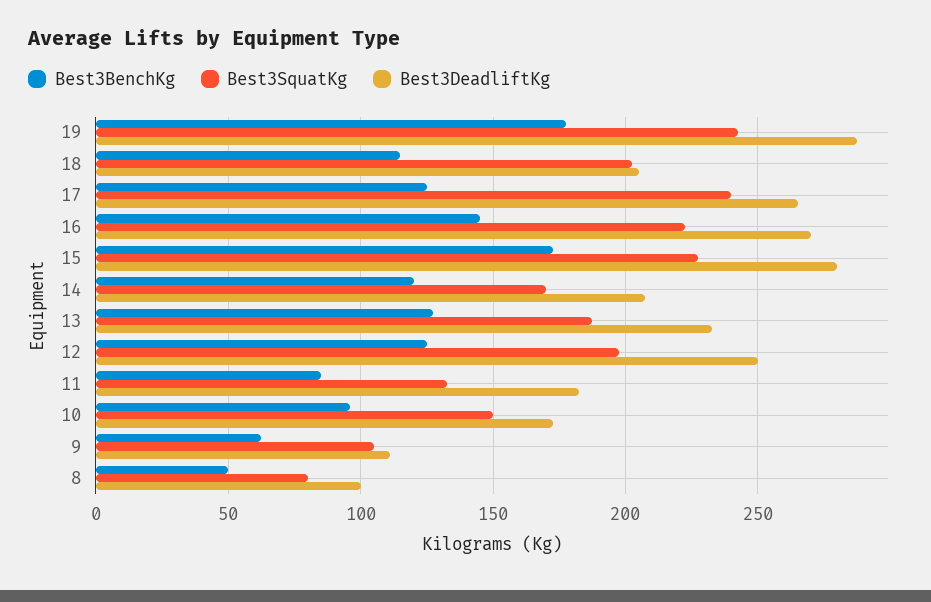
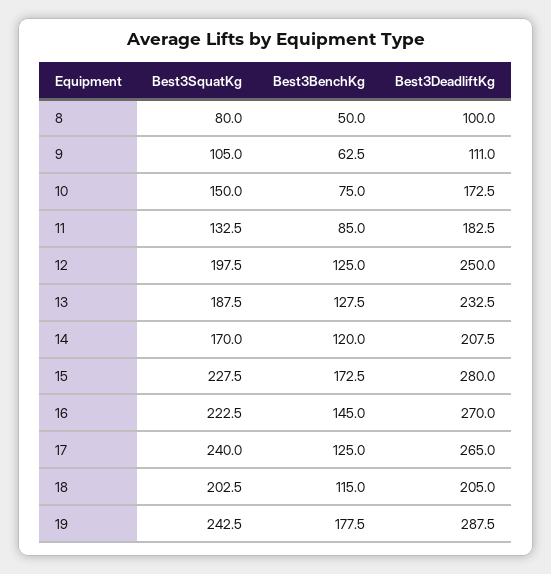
Best3BenchKg, 10: 95 -> 75

